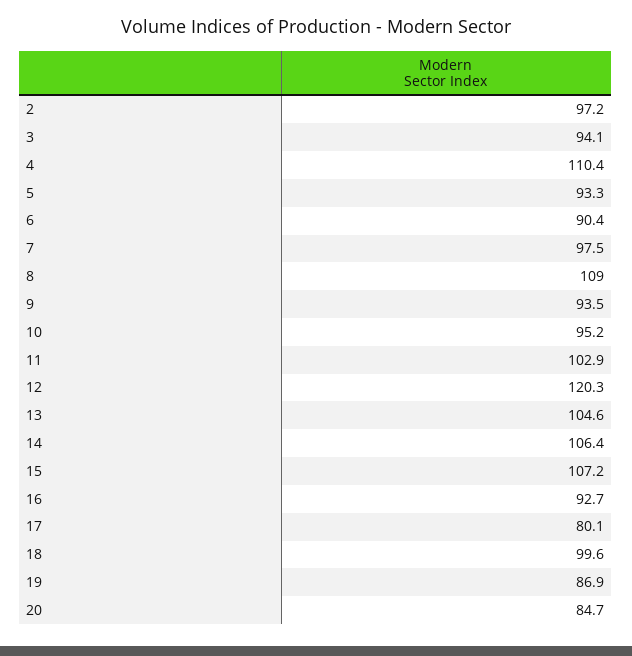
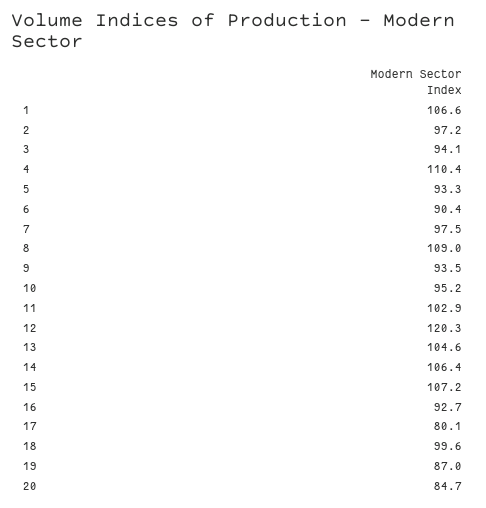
19: 86.9 -> 87
1: none -> 106.6

